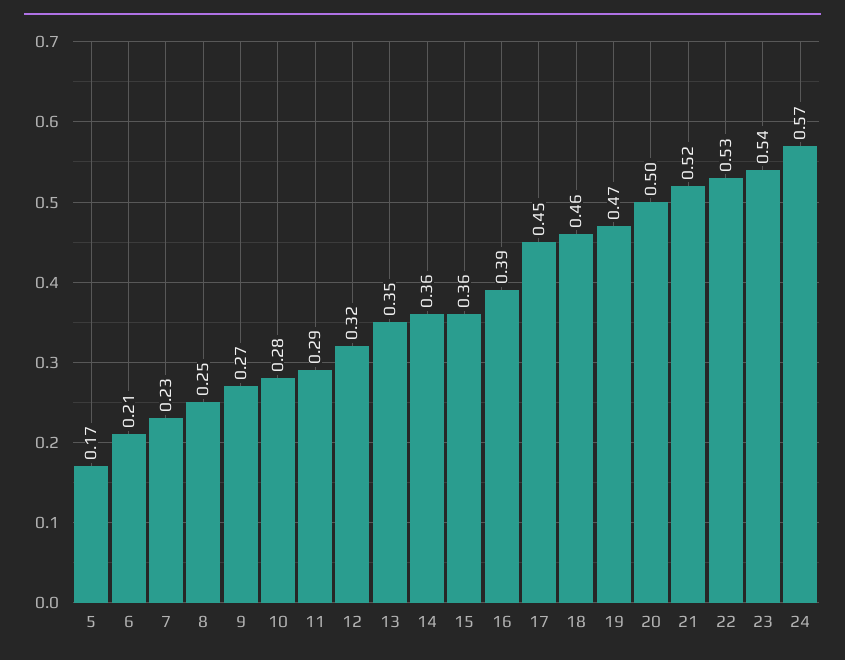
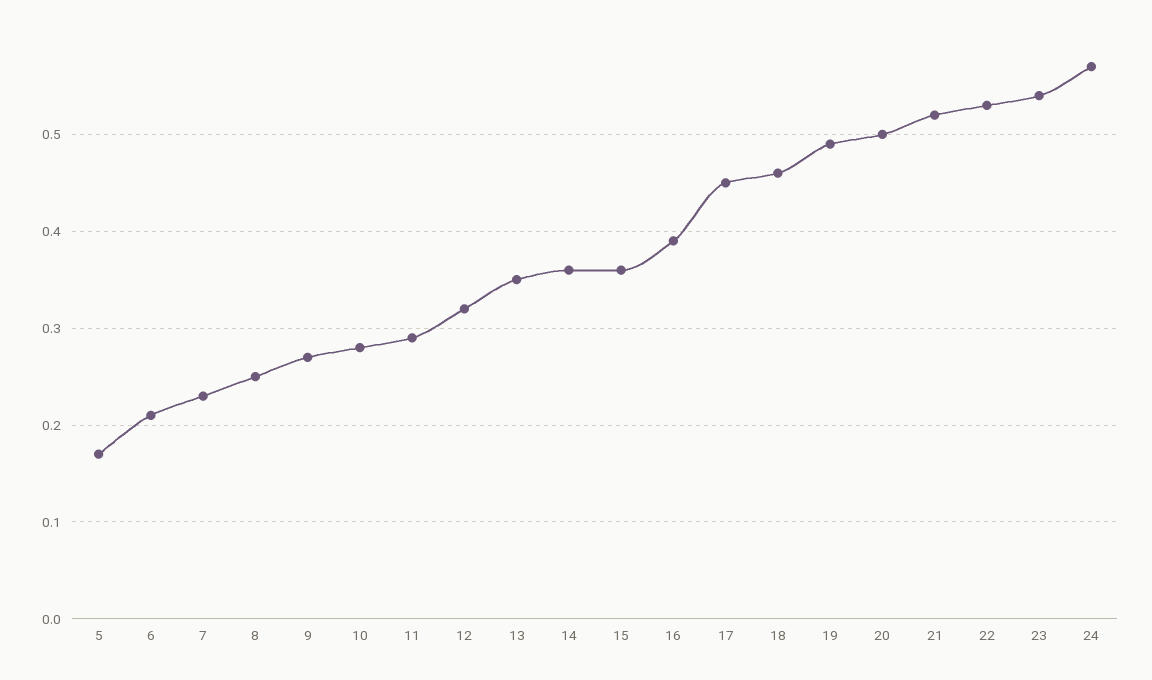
19: 0.47 -> 0.49

